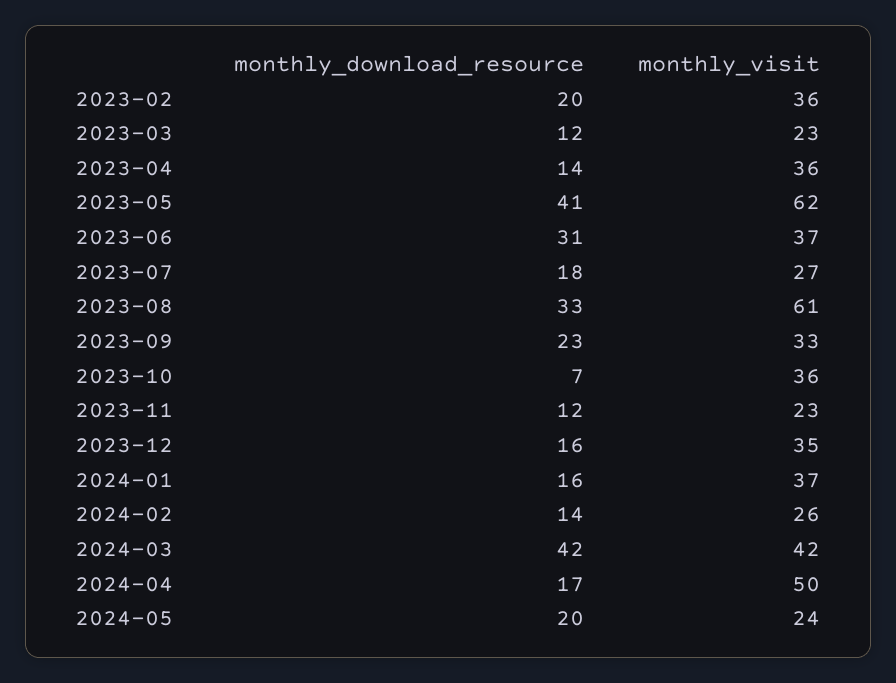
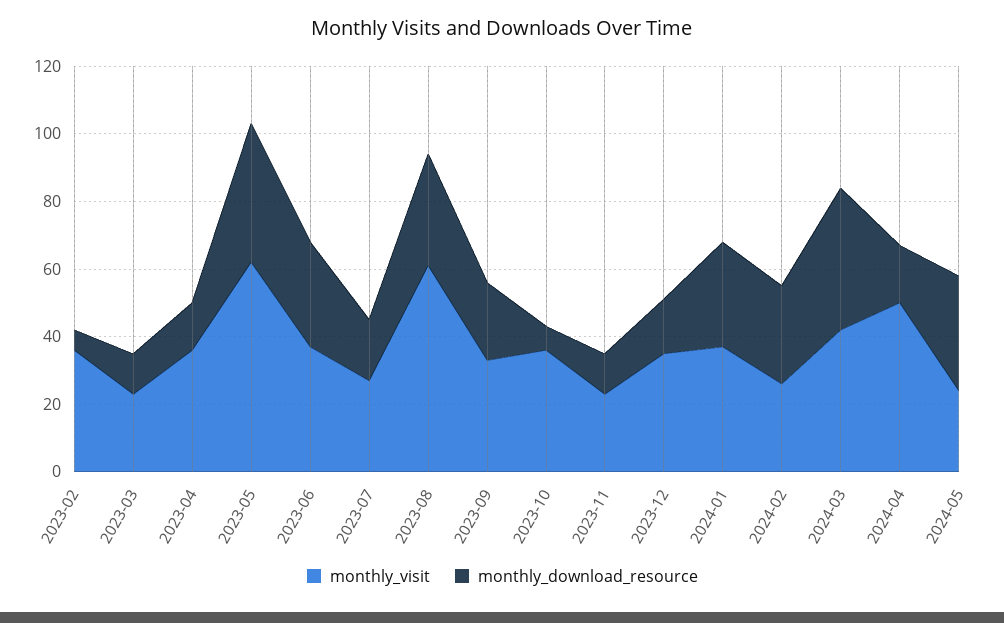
monthly_download_resource, 2023-02: 20 -> 5
monthly_download_resource, 2024-01: 16 -> 30
monthly_download_resource, 2024-02: 14 -> 30
monthly_download_resource, 2024-05: 20 -> 35

